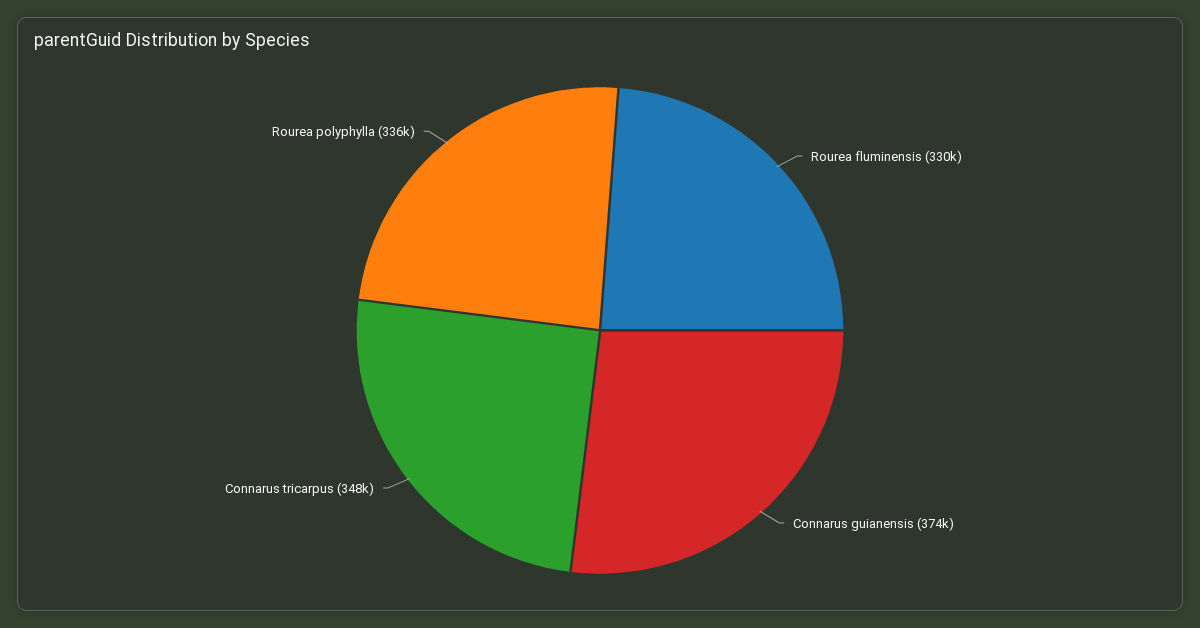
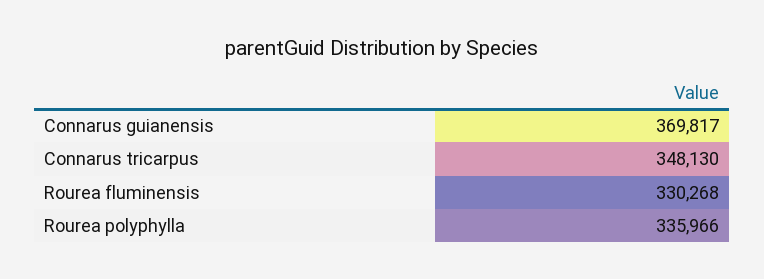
Connarus guianensis: 374000 -> 369817

